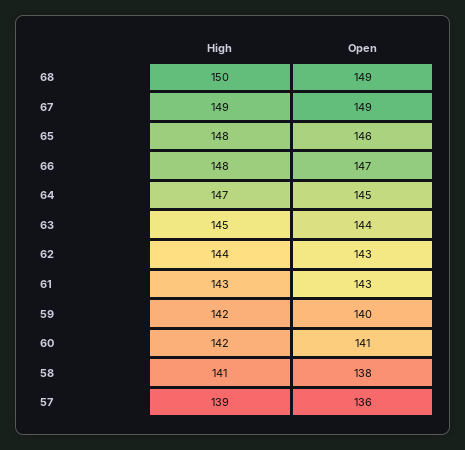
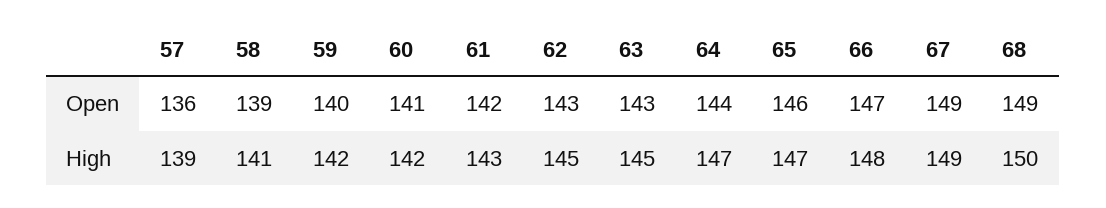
High, 65: 148 -> 147
Open, 64: 145 -> 144
Open, 63: 144 -> 143
High, 62: 144 -> 145
Open, 61: 143 -> 142
Open, 58: 138 -> 139

